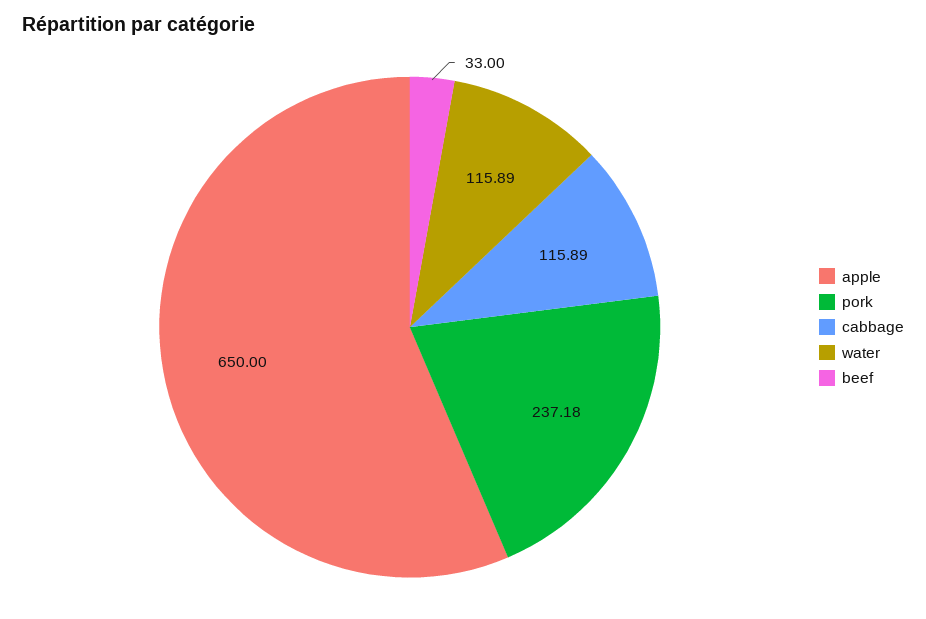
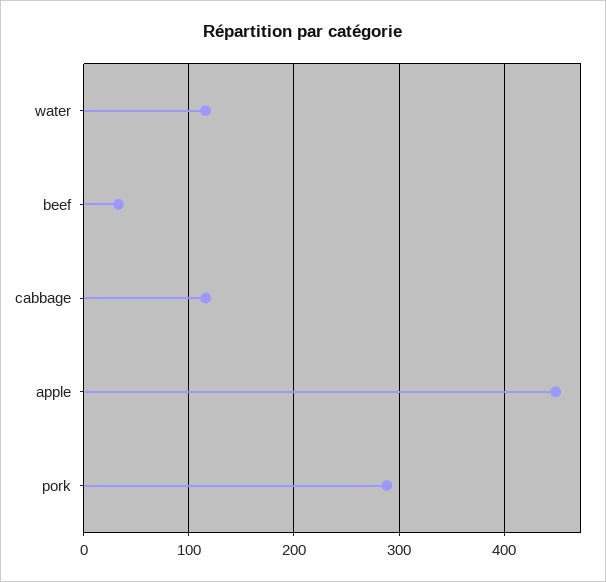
apple: 650 -> 450
pork: 237.18 -> 290

